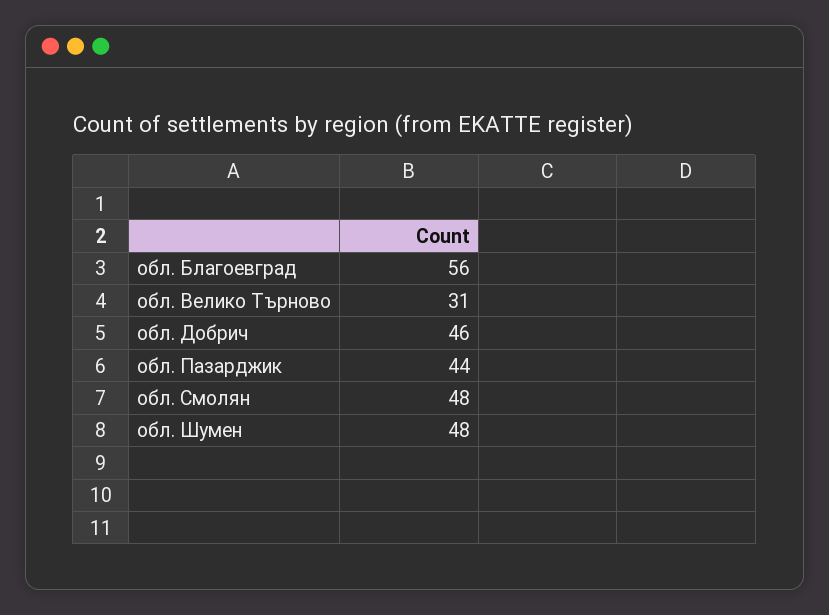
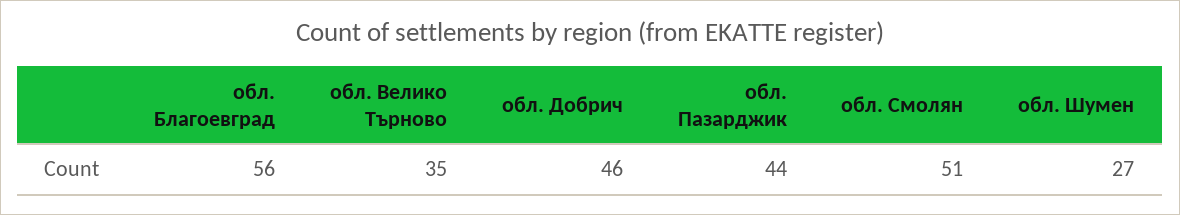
обл. Велико Търново: 31 -> 35
обл. Смолян: 48 -> 51
обл. Шумен: 48 -> 27

